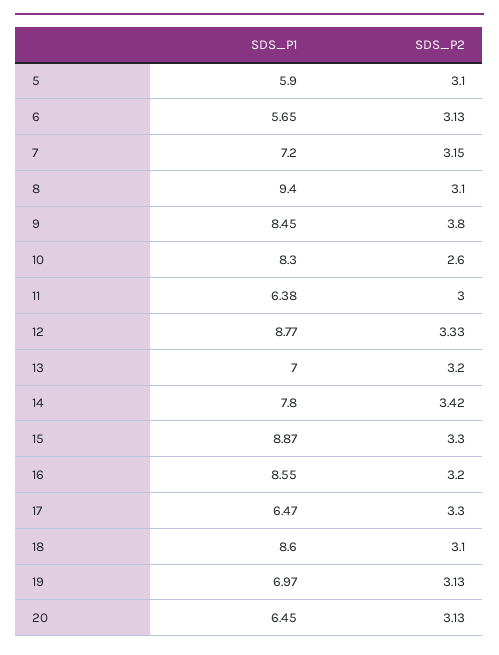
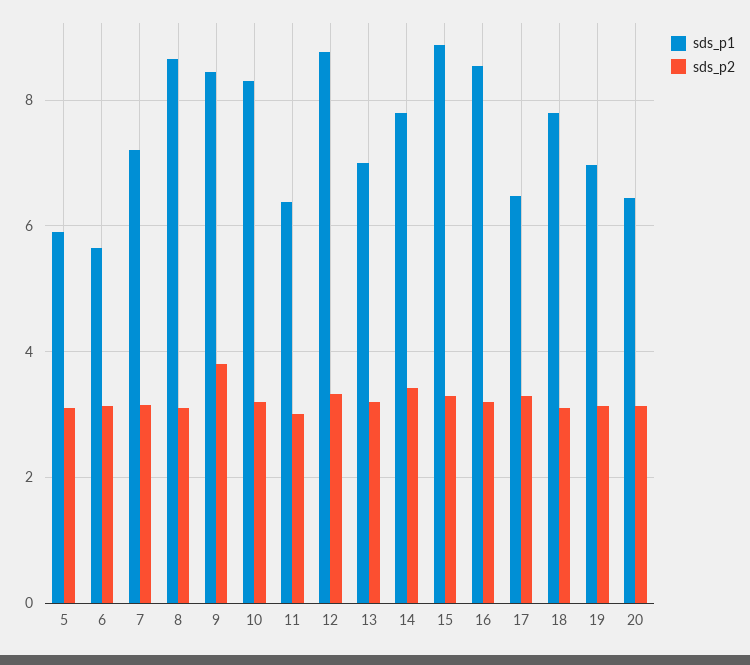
SDS_P1, 8: 9.4 -> 8.6
SDS_P2, 10: 2.6 -> 3.2
SDS_P1, 18: 8.6 -> 7.8

